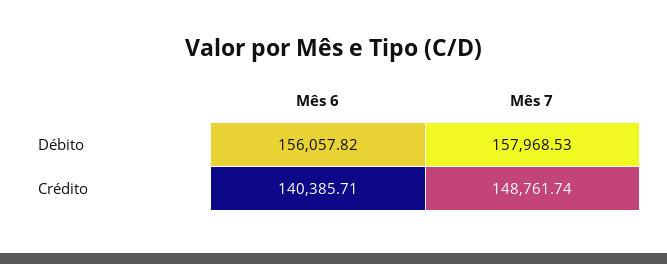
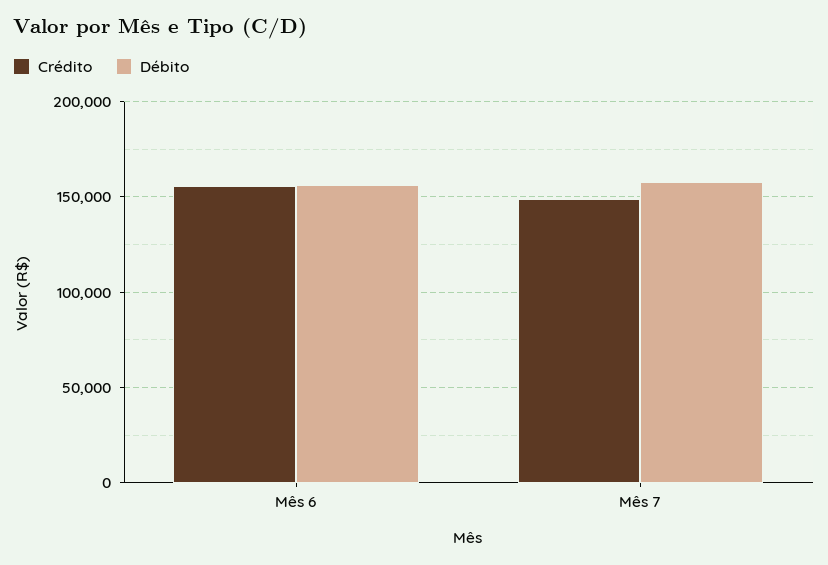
Crédito, Mês 6: 140385.71 -> 155000

